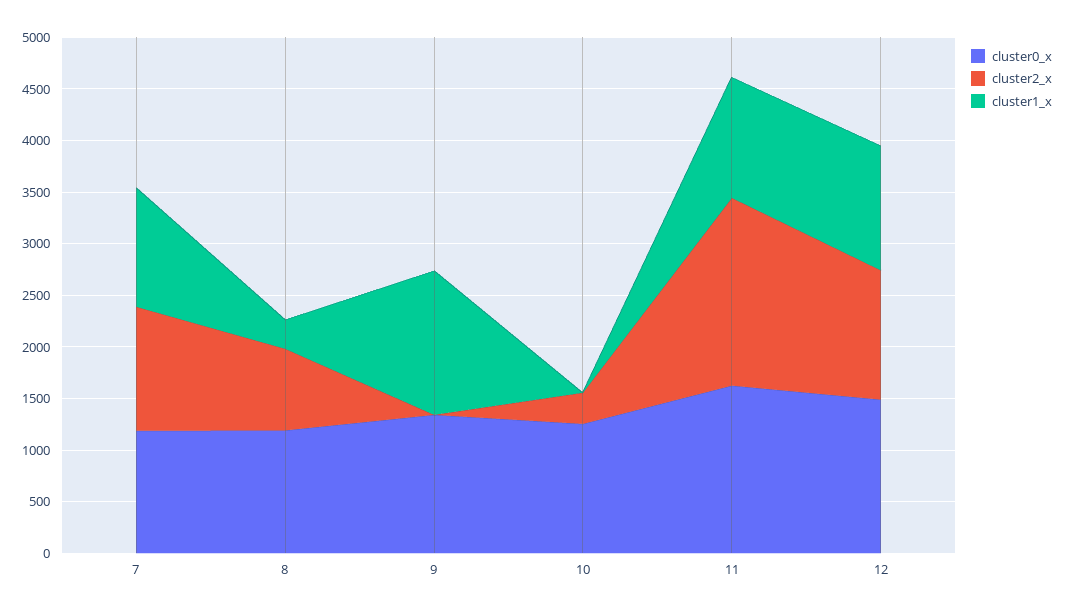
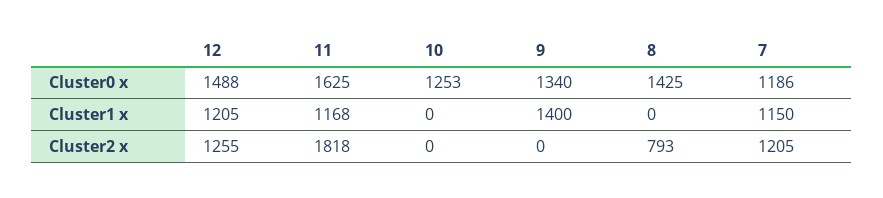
cluster0_x, 8: 1200 -> 1425
cluster1_x, 8: 300 -> 0
cluster2_x, 10: 300 -> 0

